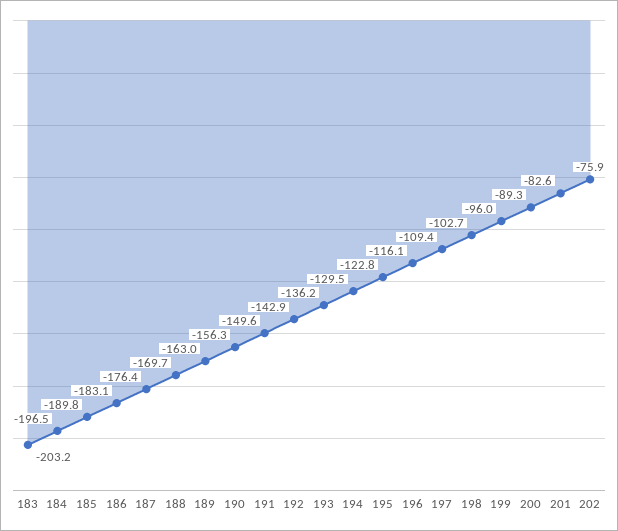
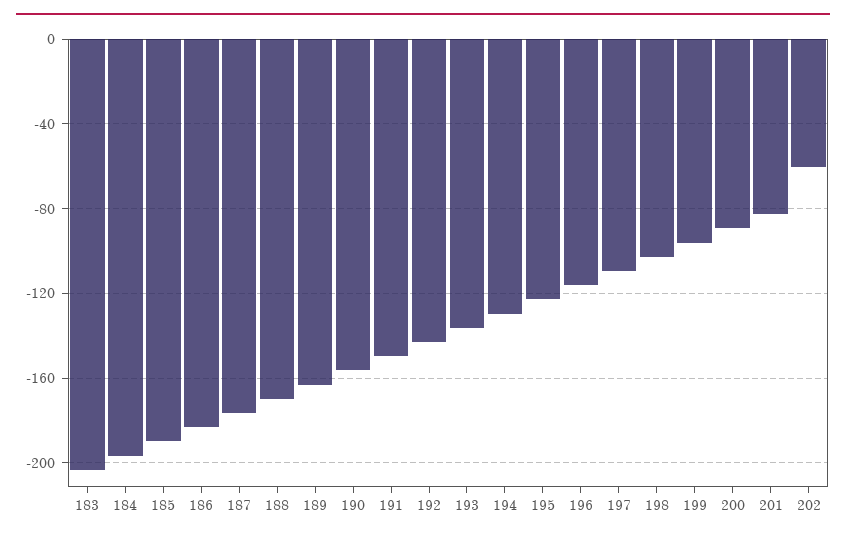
202: -75.9 -> -60

